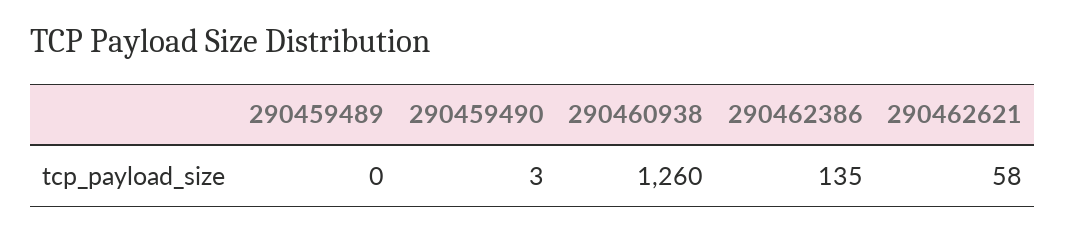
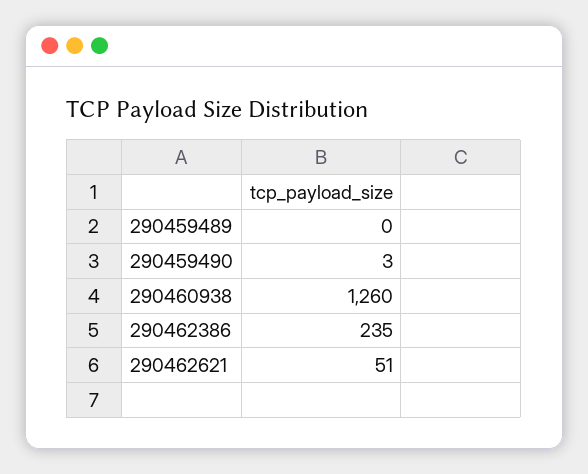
290462386: 135 -> 235
290462621: 58 -> 51

